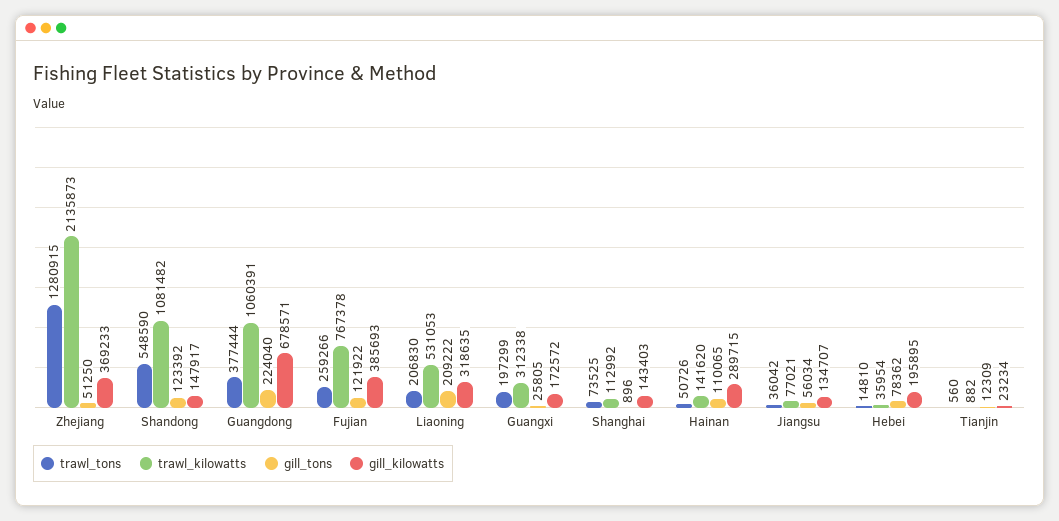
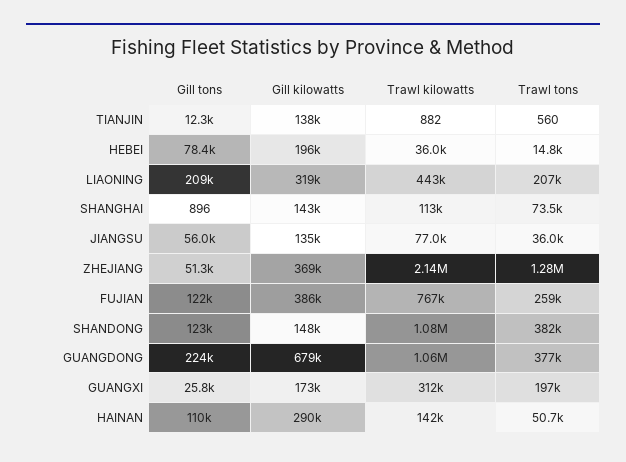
trawl_tons, Shandong: 548590 -> 382000
trawl_kilowatts, Liaoning: 531053 -> 443000
gill_kilowatts, Tianjin: 23234 -> 138000

